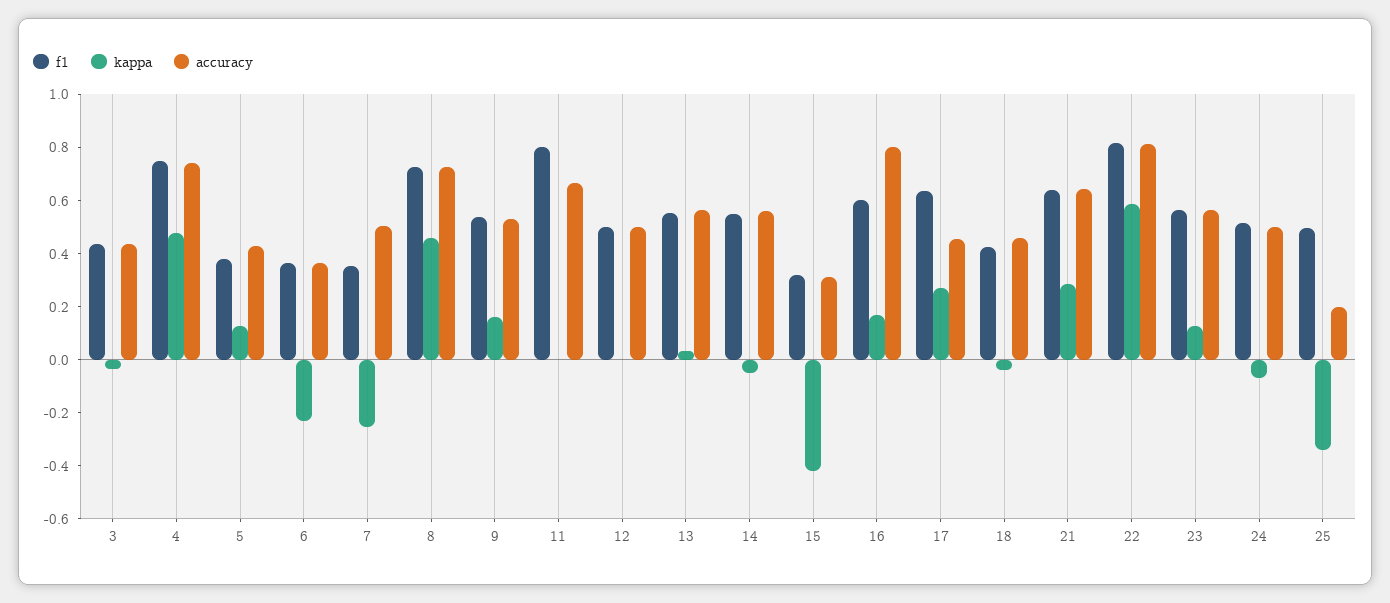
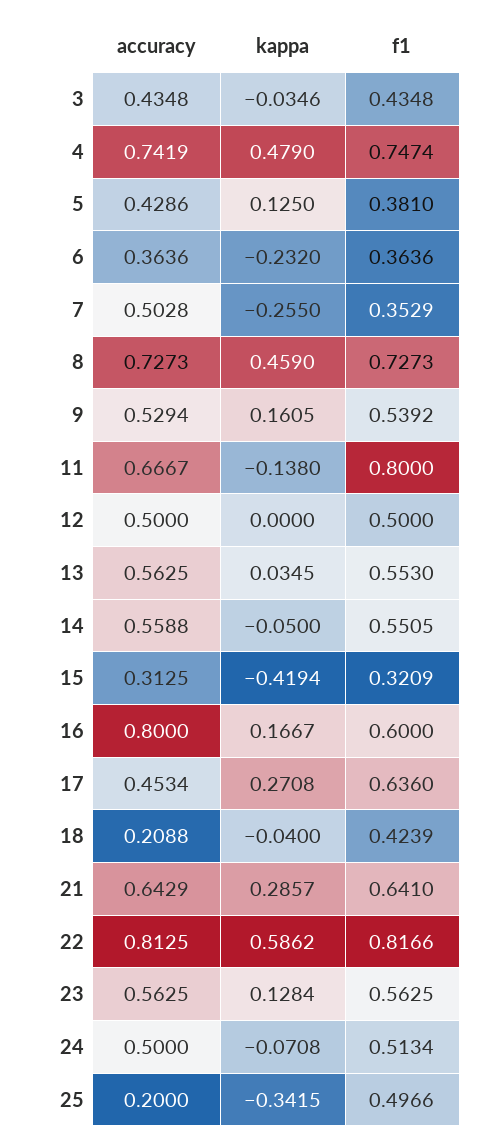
kappa, 11: 0 -> -0.138
accuracy, 18: 0.45 -> 0.2088

